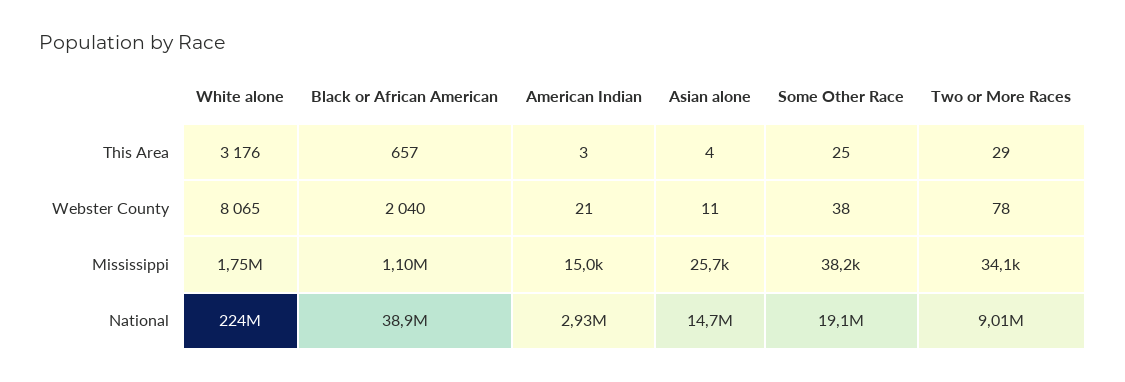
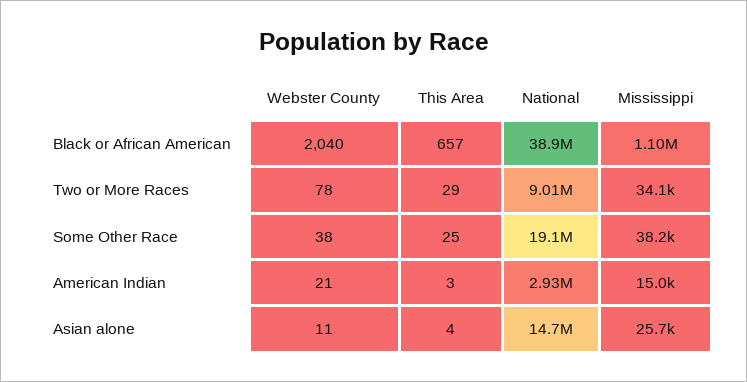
White alone, This Area: 3176 -> none
White alone, Webster County: 8065 -> none
White alone, Mississippi: 1750000 -> none
White alone, National: 224000000 -> none

